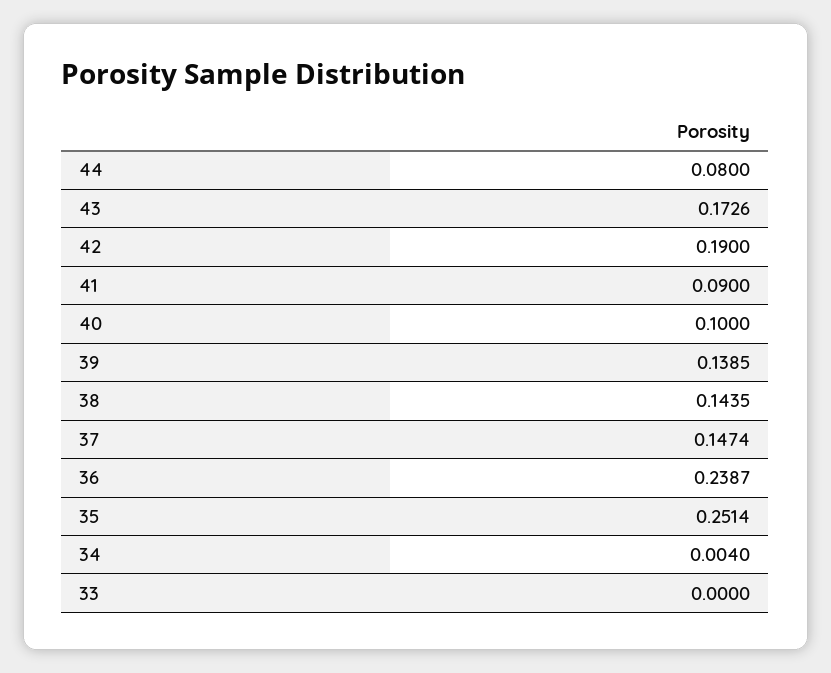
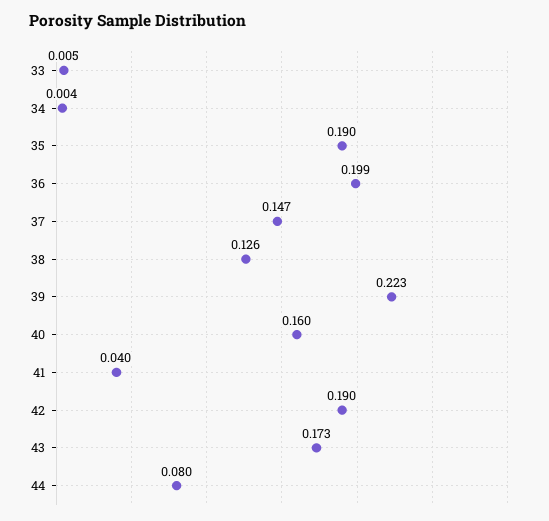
41: 0.09 -> 0.04
40: 0.1 -> 0.16
39: 0.1385 -> 0.223
38: 0.1435 -> 0.126
36: 0.2387 -> 0.199
35: 0.2514 -> 0.19
33: 0 -> 0.005

